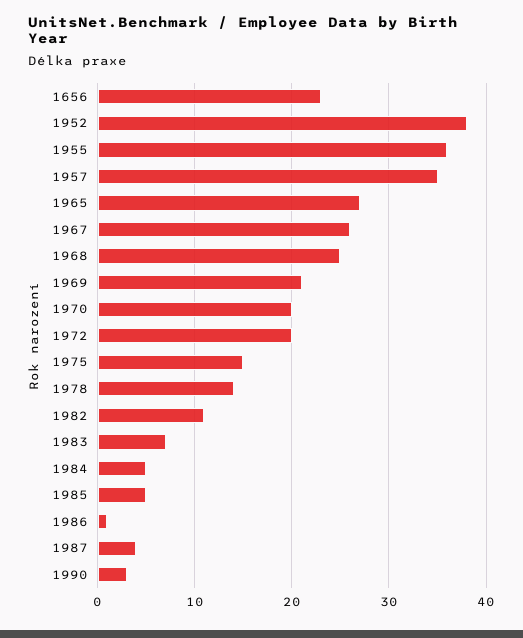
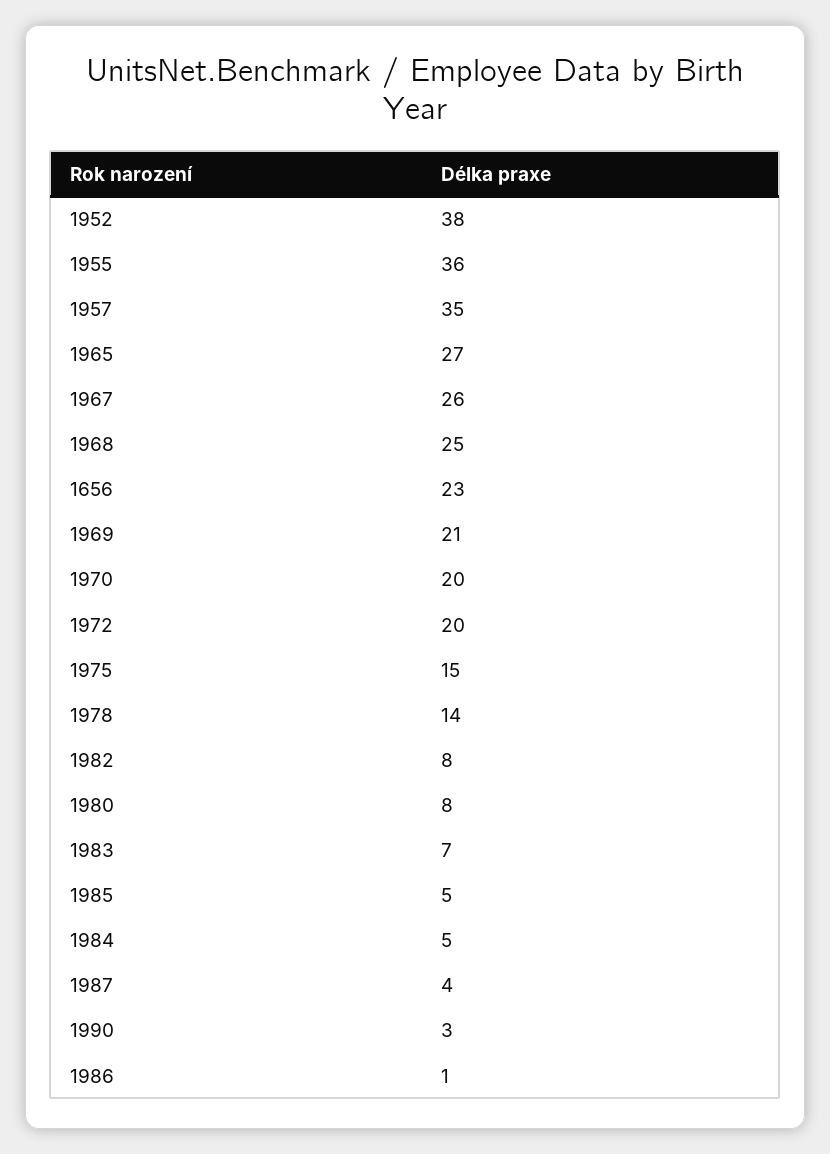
1982: 11 -> 8
1980: none -> 8

